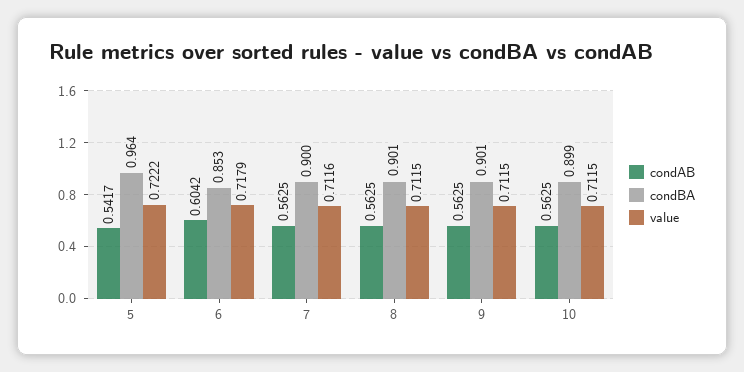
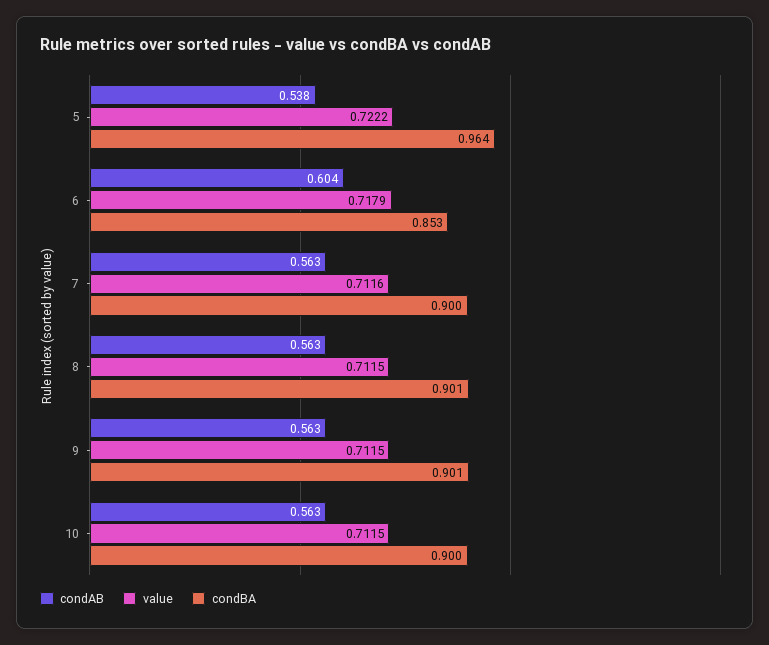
condAB, 5: 0.5417 -> 0.538
condBA, 10: 0.899 -> 0.9

